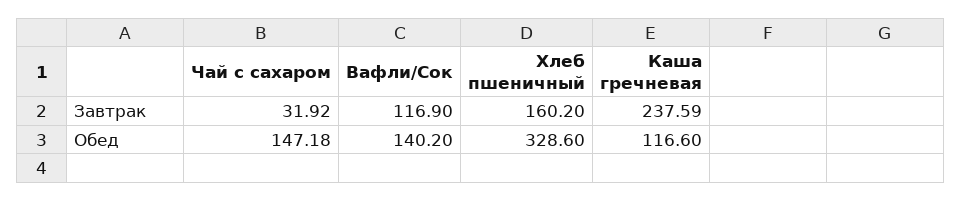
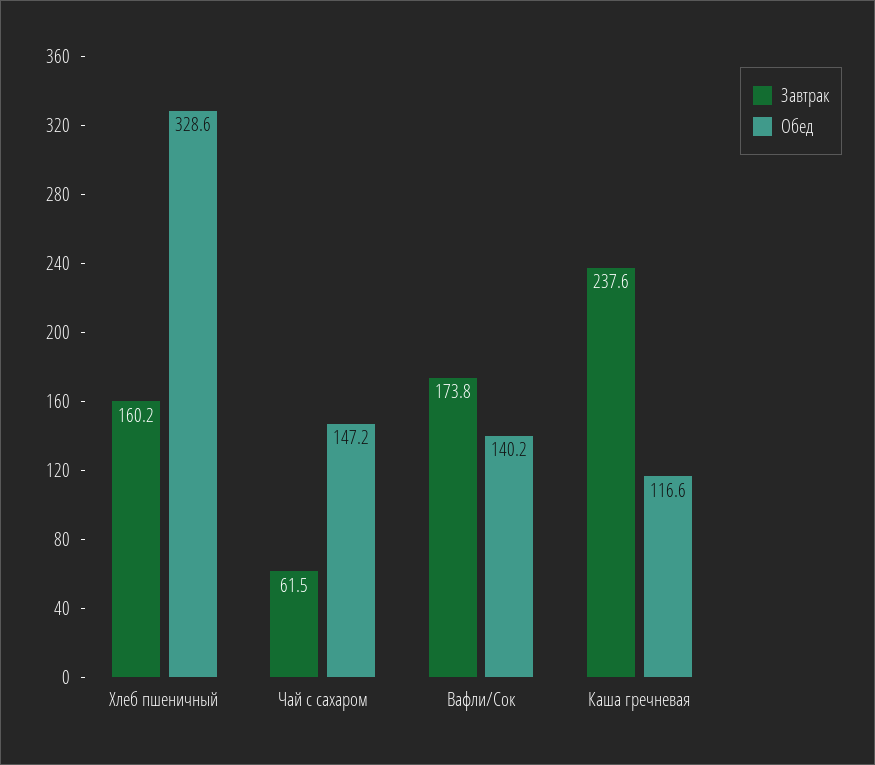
Завтрак, Чай с сахаром: 31.92 -> 61.5
Завтрак, Вафли/Сок: 116.9 -> 173.8

